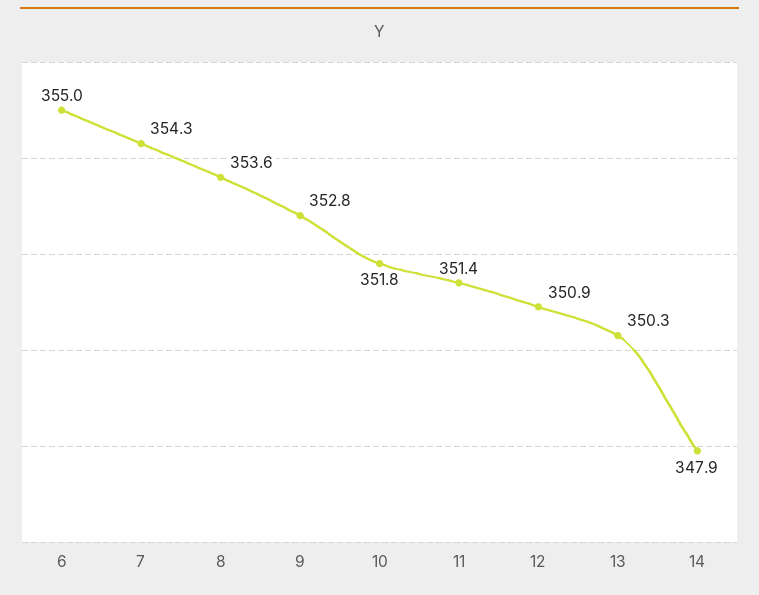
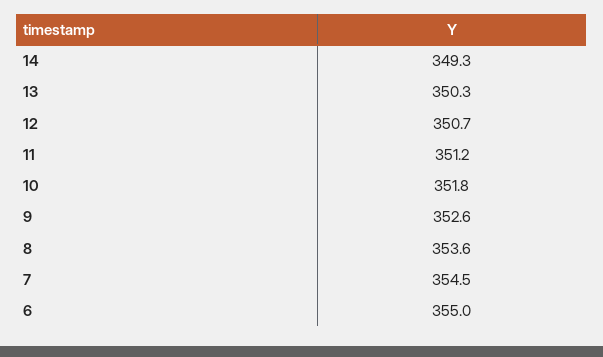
7: 354.3 -> 354.5
9: 352.8 -> 352.6
11: 351.4 -> 351.2
12: 350.9 -> 350.7
14: 347.9 -> 349.3

